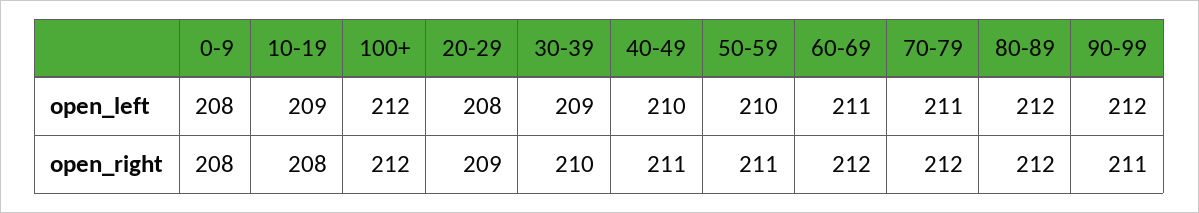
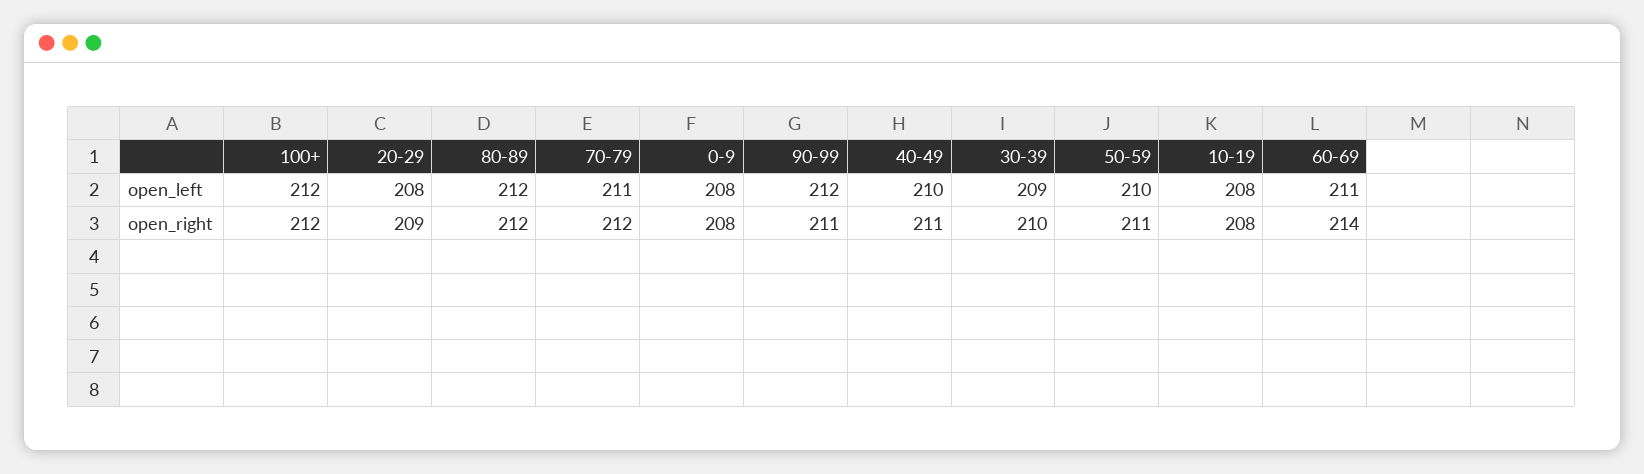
10-19, open_left: 209 -> 208
60-69, open_right: 212 -> 214

